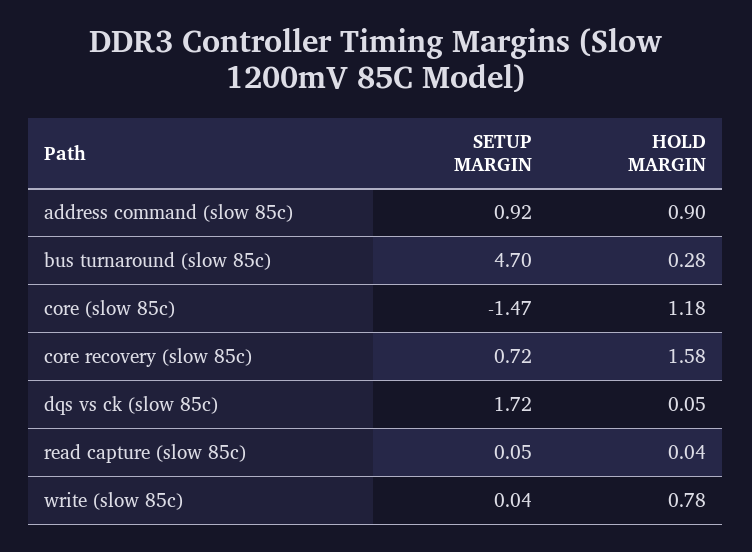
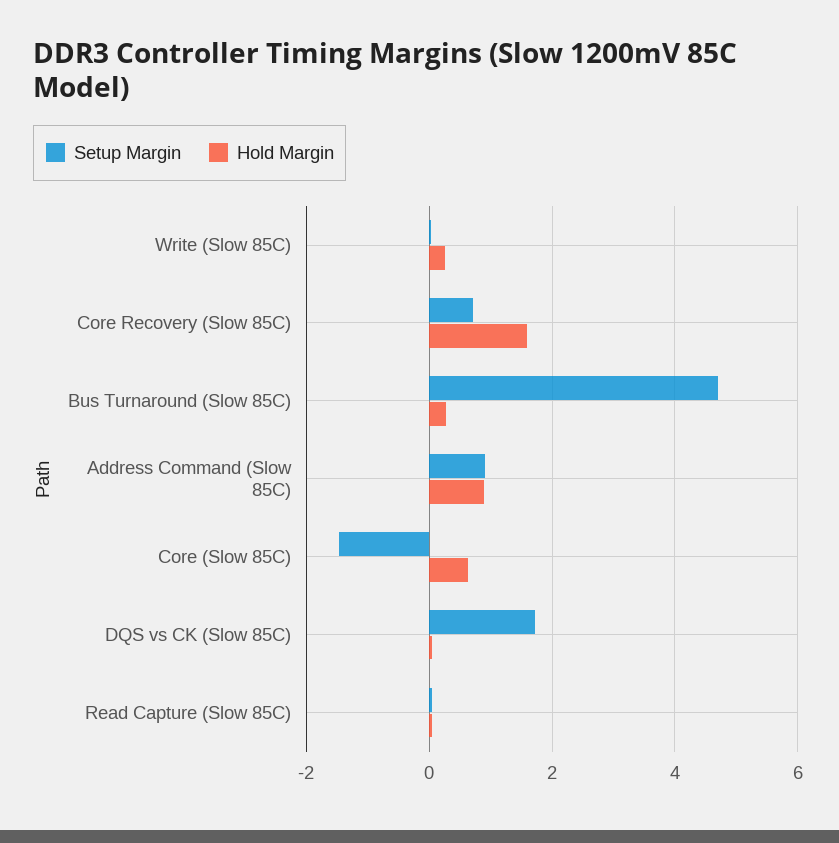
HOLD MARGIN, core (slow 85c): 1.18 -> 0.6
HOLD MARGIN, write (slow 85c): 0.78 -> 0.2

